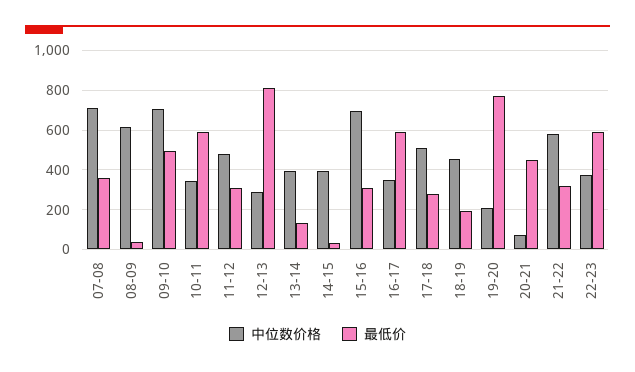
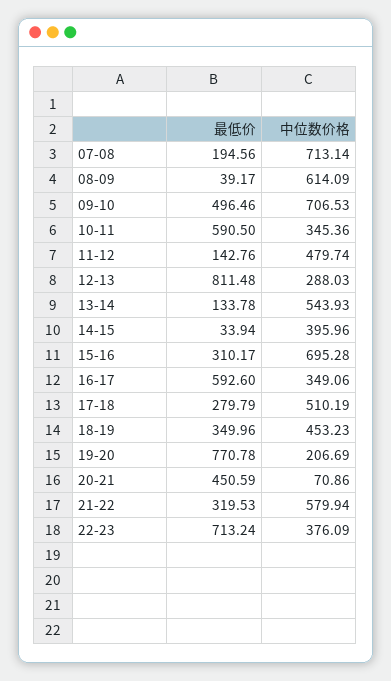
最低价, 07-08: 350 -> 194.56
最低价, 11-12: 300 -> 142.76
中位数价格, 13-14: 400 -> 543.93
最低价, 18-19: 200 -> 349.96
最低价, 22-23: 600 -> 713.24

